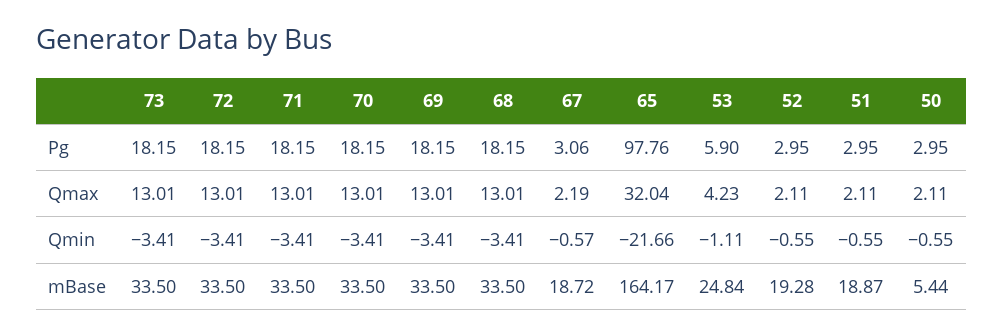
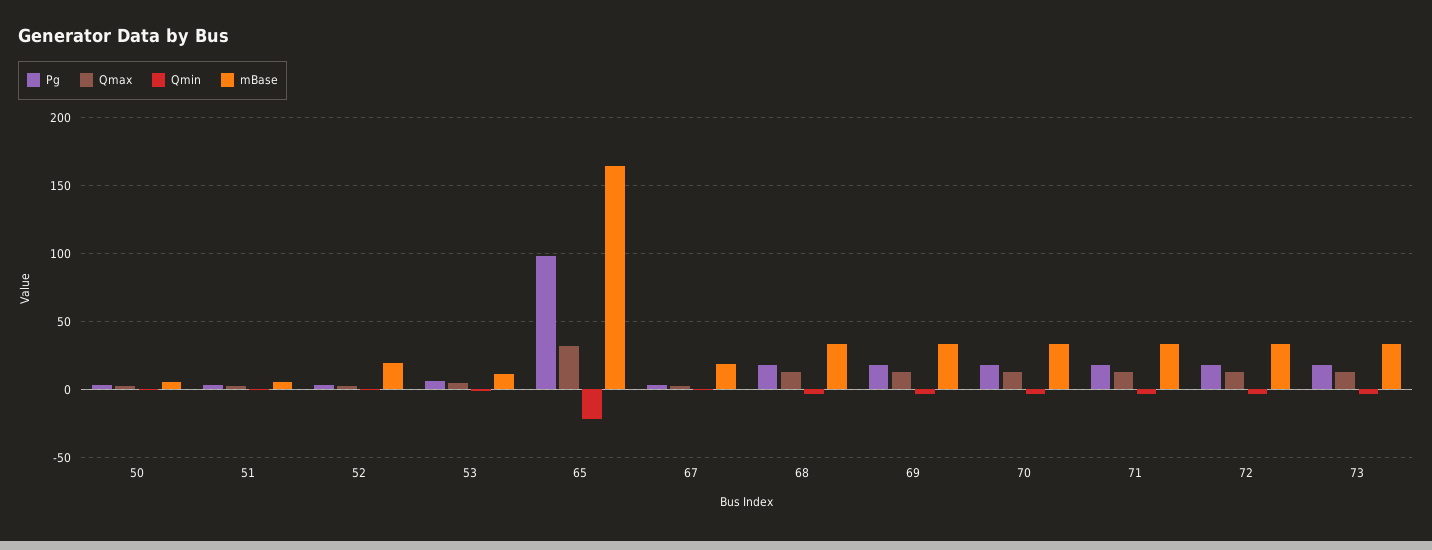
mBase, 53: 24.84 -> 10
mBase, 51: 18.87 -> 5

